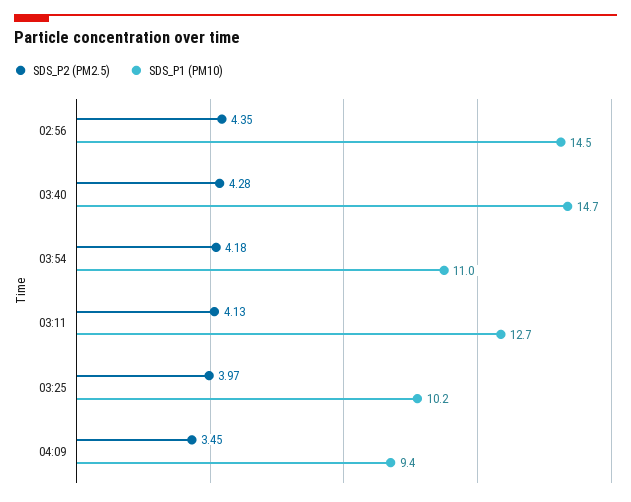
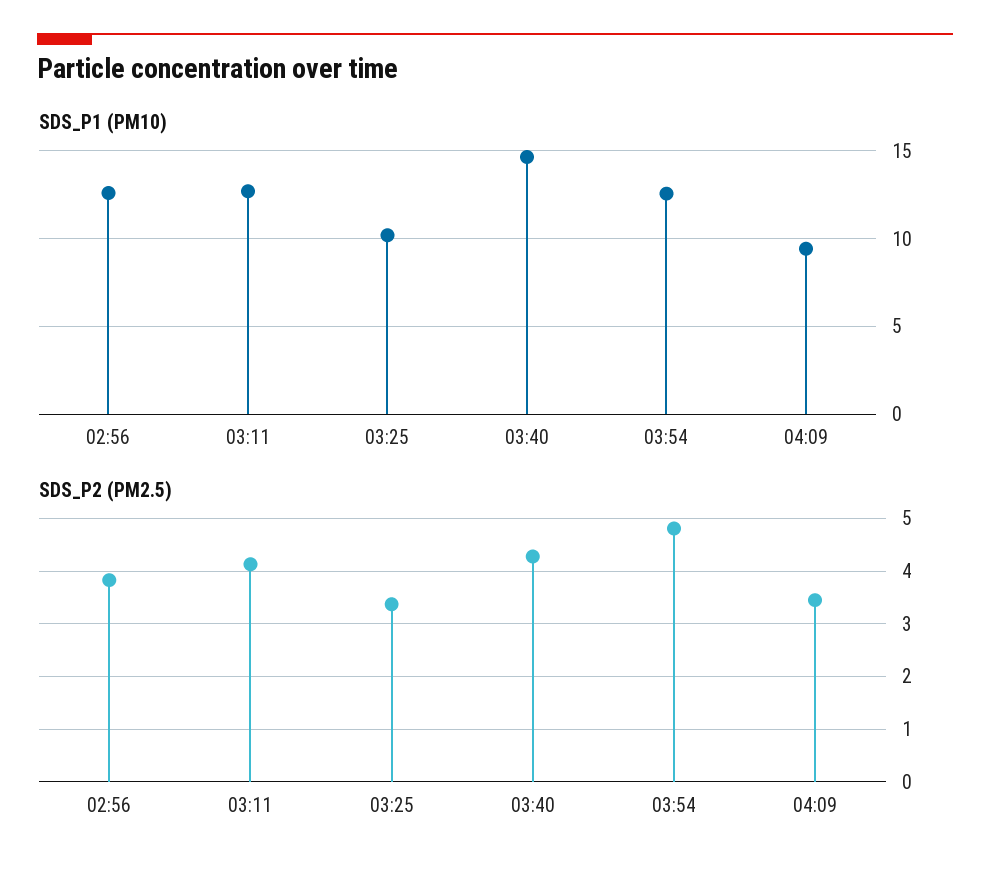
SDS_P2 (PM2.5), 02:56: 4.35 -> 3.8
SDS_P1 (PM10), 02:56: 14.5 -> 12.5
SDS_P2 (PM2.5), 03:54: 4.18 -> 4.8
SDS_P1 (PM10), 03:54: 11 -> 12.5
SDS_P2 (PM2.5), 03:25: 3.97 -> 3.4

